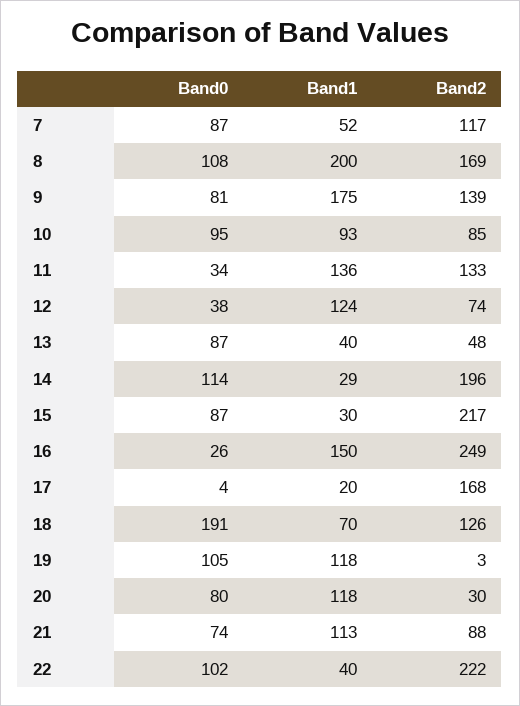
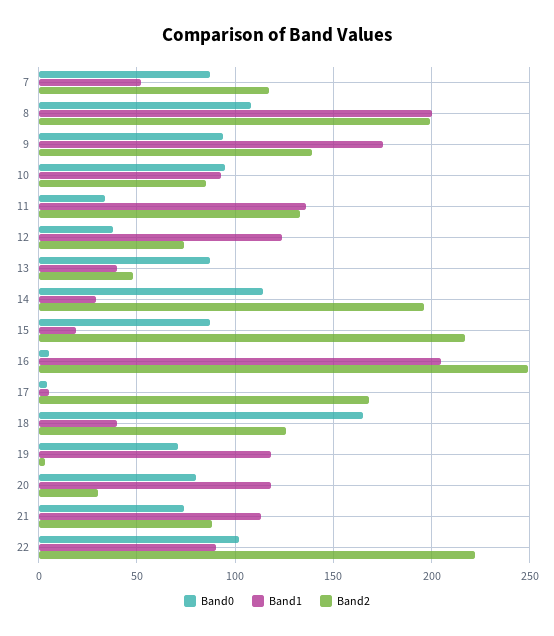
Band2, 8: 169 -> 200
Band0, 9: 81 -> 95
Band1, 15: 30 -> 20
Band0, 16: 26 -> 5
Band1, 16: 150 -> 205
Band1, 17: 20 -> 5
Band0, 18: 191 -> 165
Band1, 18: 70 -> 40
Band0, 19: 105 -> 70
Band1, 22: 40 -> 90

